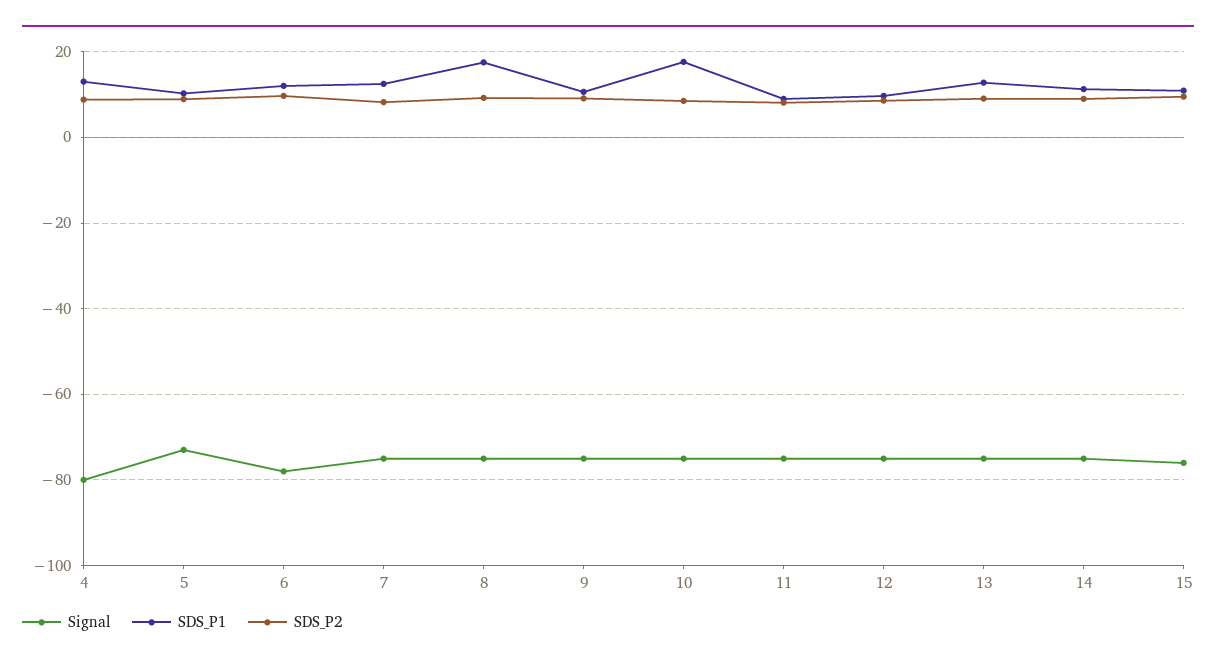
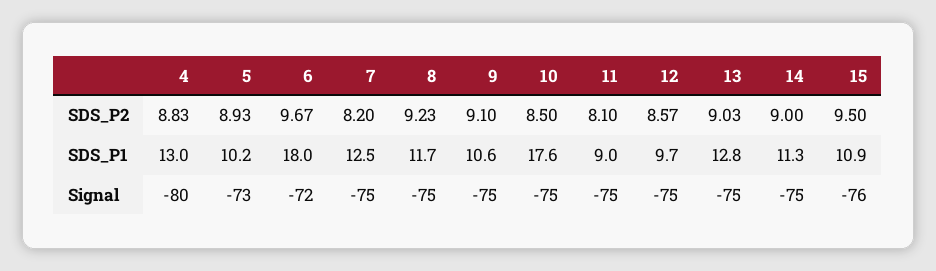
Signal, 6: -78 -> -72
SDS_P1, 6: 12 -> 18
SDS_P1, 8: 18 -> 11.7

